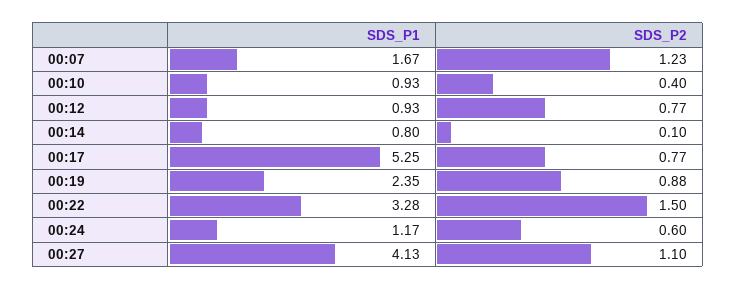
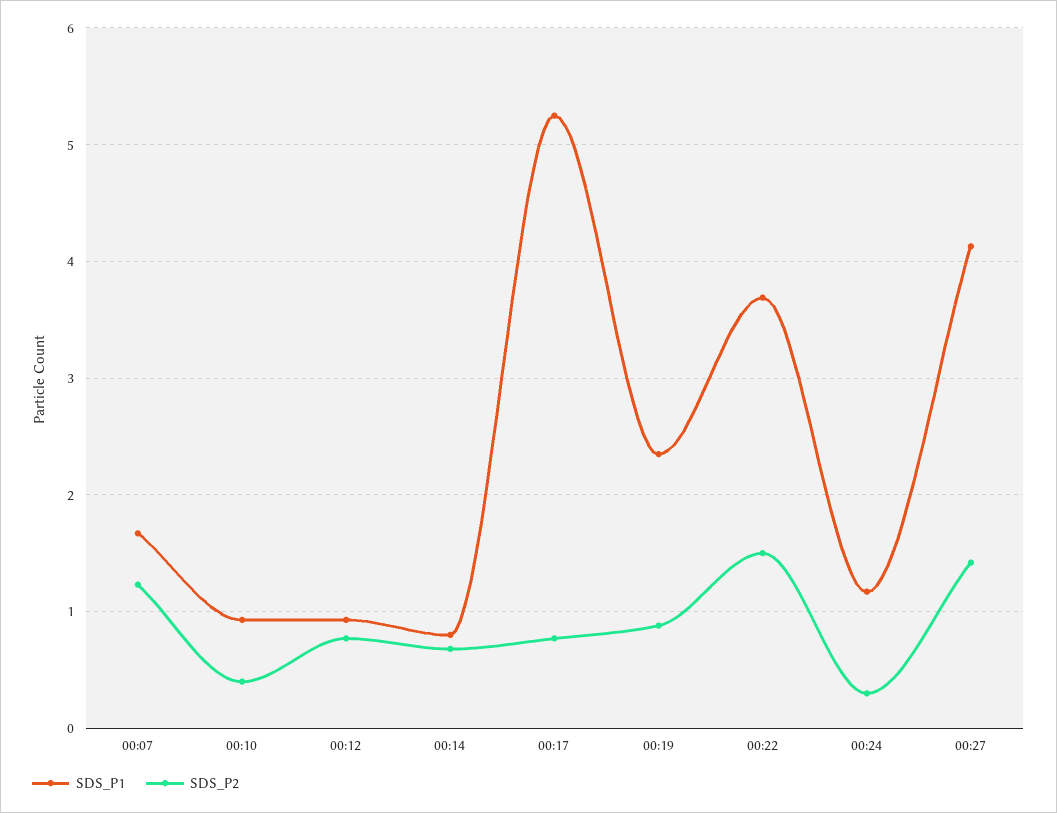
SDS_P2, 00:14: 0.1 -> 0.7
SDS_P1, 00:22: 3.28 -> 3.7
SDS_P2, 00:24: 0.6 -> 0.3
SDS_P2, 00:27: 1.1 -> 1.4

